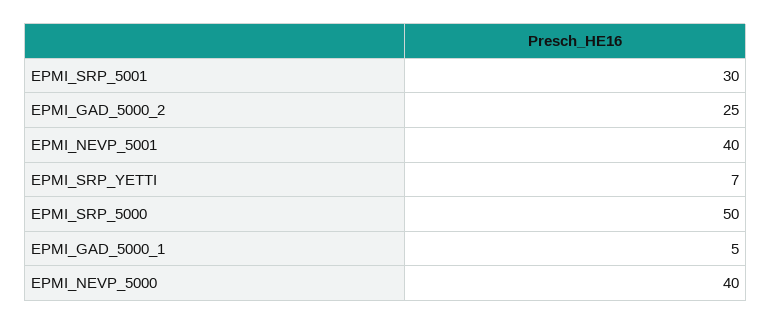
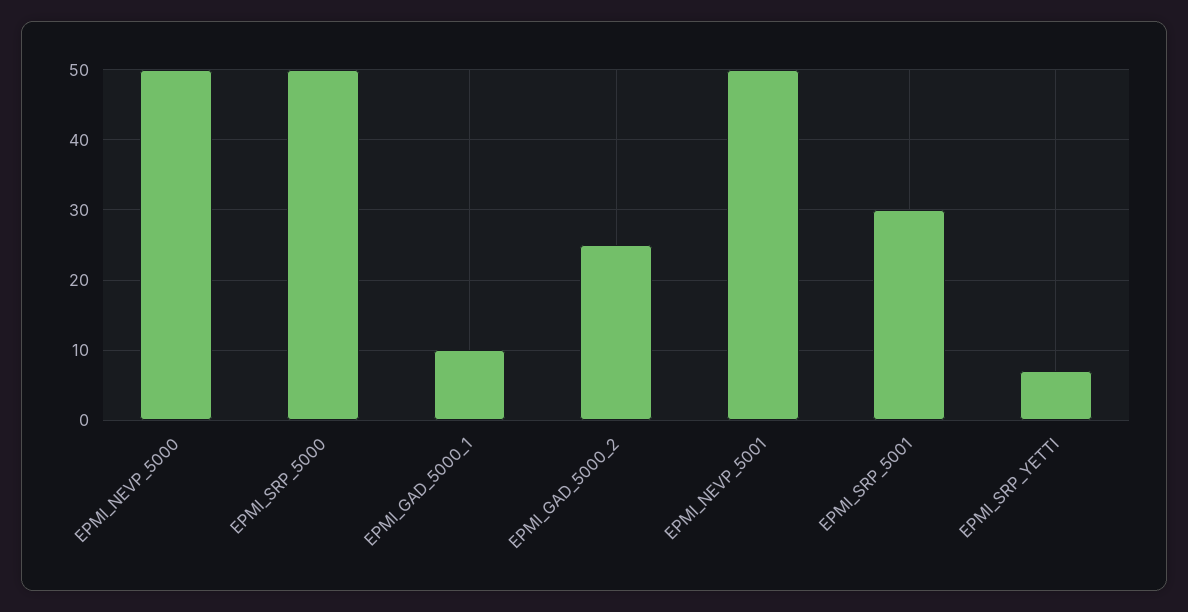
EPMI_NEVP_5001: 40 -> 50
EPMI_GAD_5000_1: 5 -> 10
EPMI_NEVP_5000: 40 -> 50

